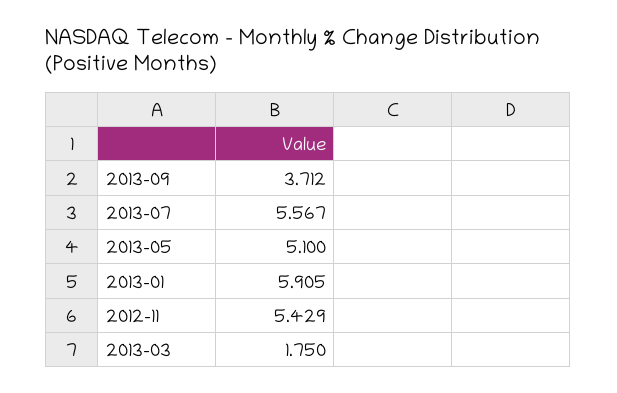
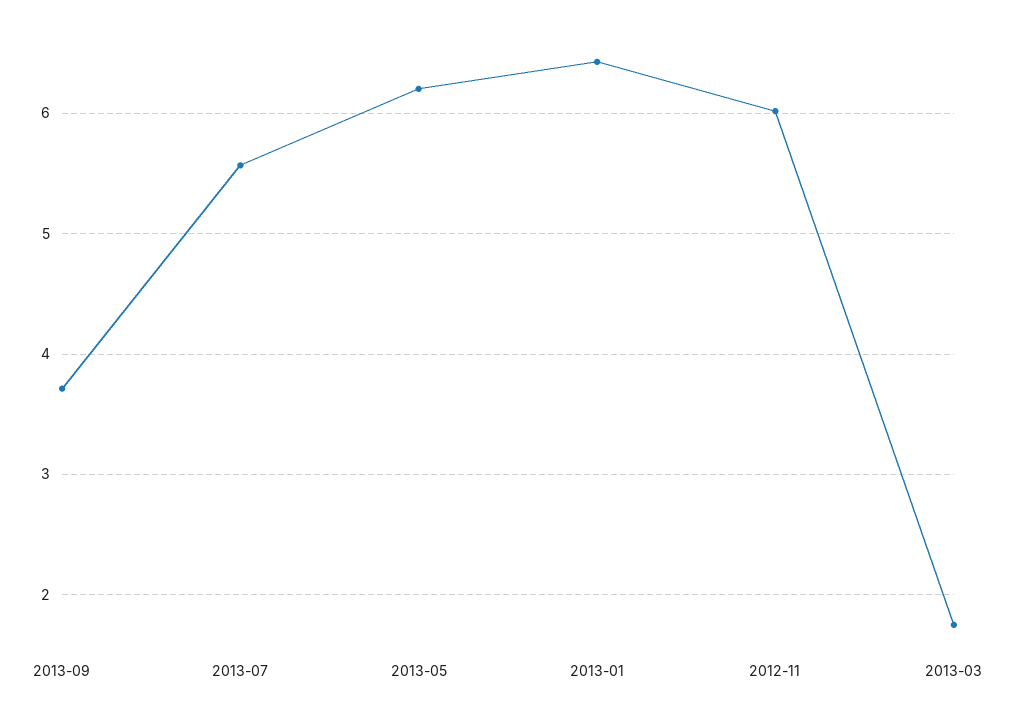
2013-05: 5.1 -> 6.2
2013-01: 5.905 -> 6.4
2012-11: 5.429 -> 6

